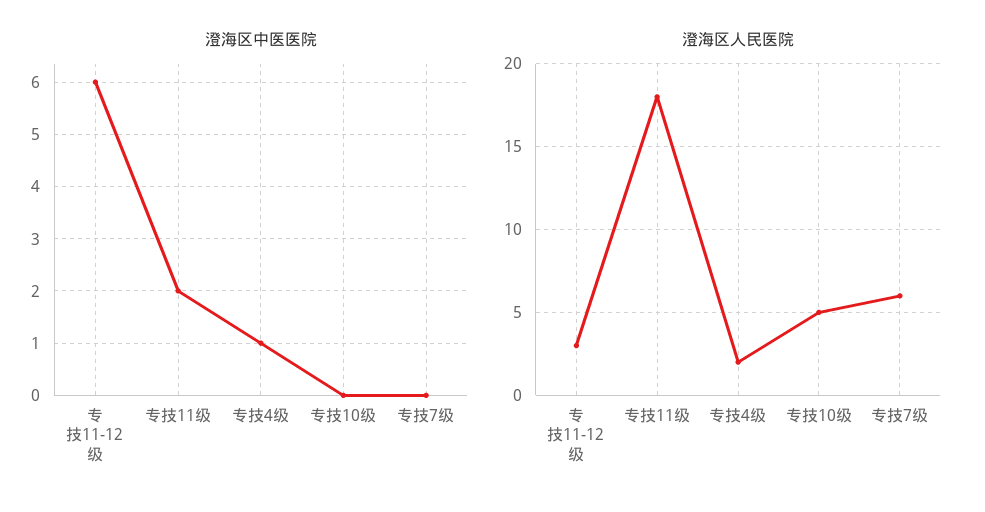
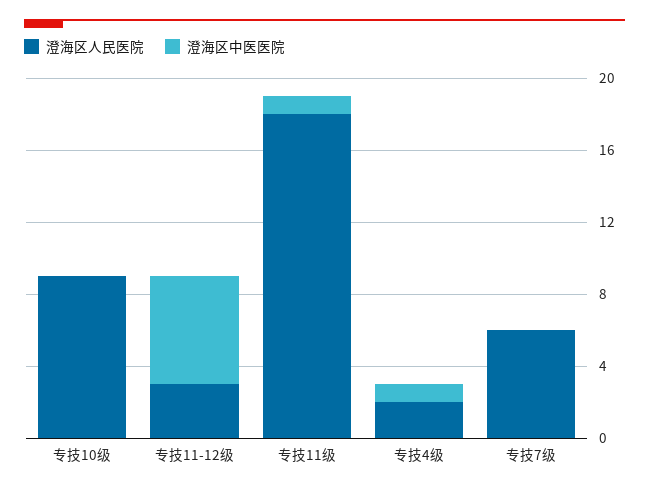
澄海区中医医院, 专技11级: 2 -> 1
澄海区人民医院, 专技10级: 5 -> 9

